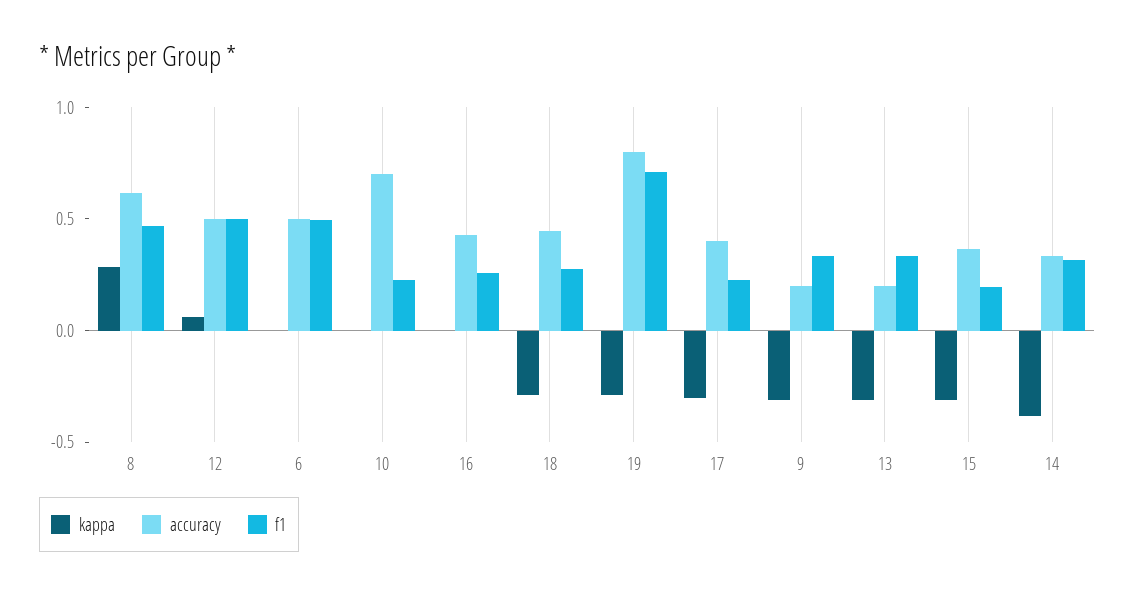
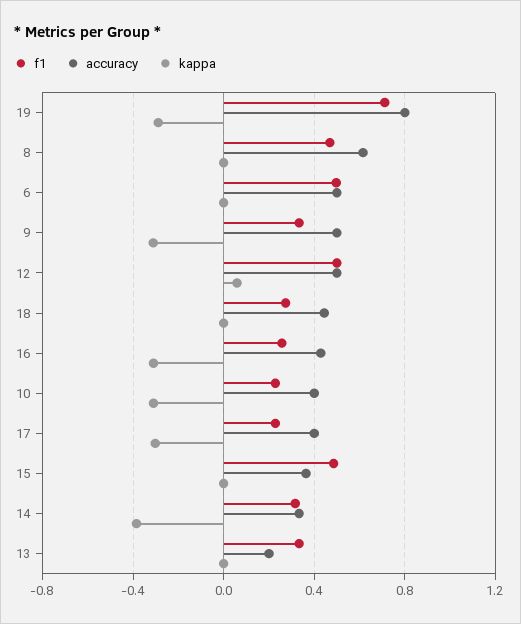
kappa, 8: 0.3 -> 0
kappa, 10: 0 -> -0.3
accuracy, 10: 0.7 -> 0.4
kappa, 16: 0 -> -0.3
kappa, 18: -0.3 -> 0
accuracy, 9: 0.2 -> 0.5
kappa, 13: -0.3 -> 0
kappa, 15: -0.3 -> 0
f1, 15: 0.2 -> 0.5

